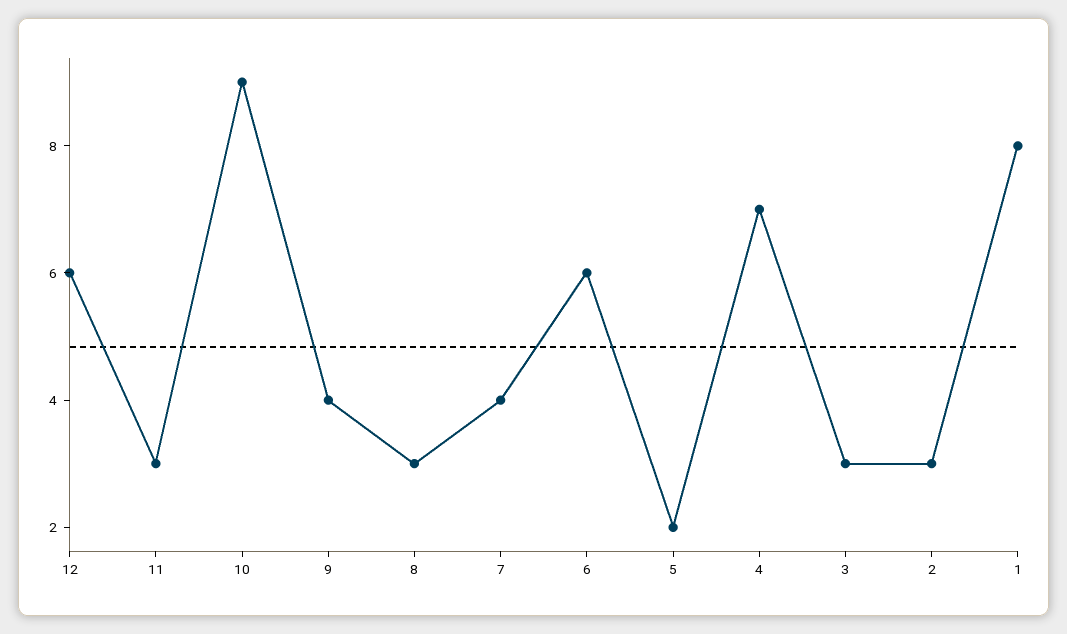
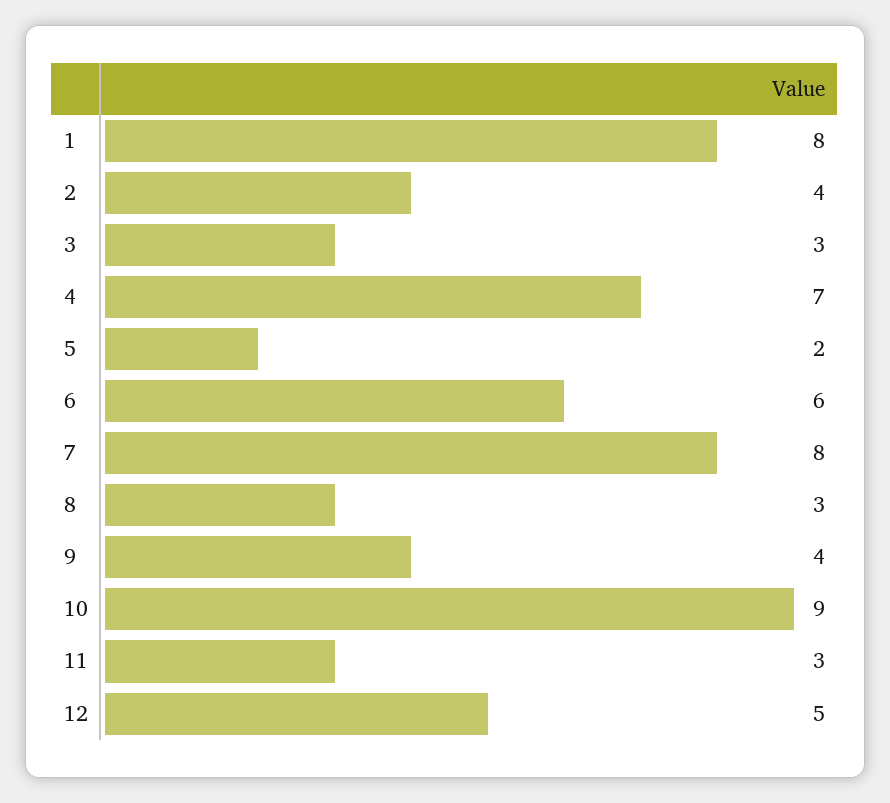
12: 6 -> 5
7: 4 -> 8
2: 3 -> 4

